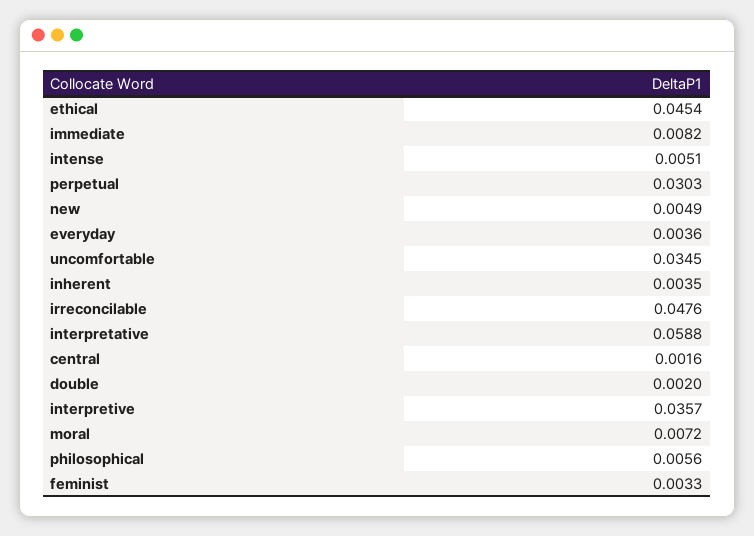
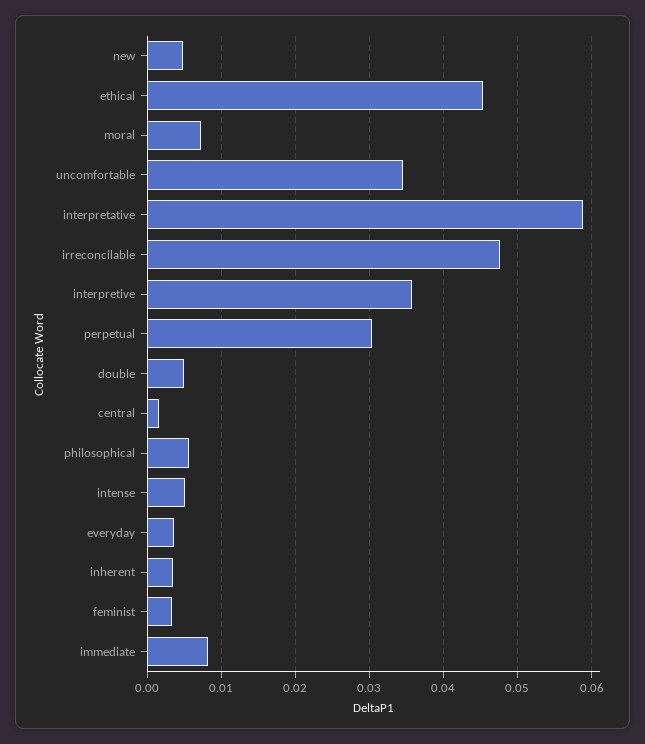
double: 0.002 -> 0.005

